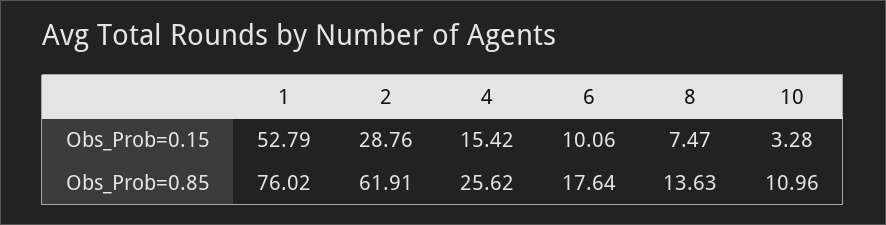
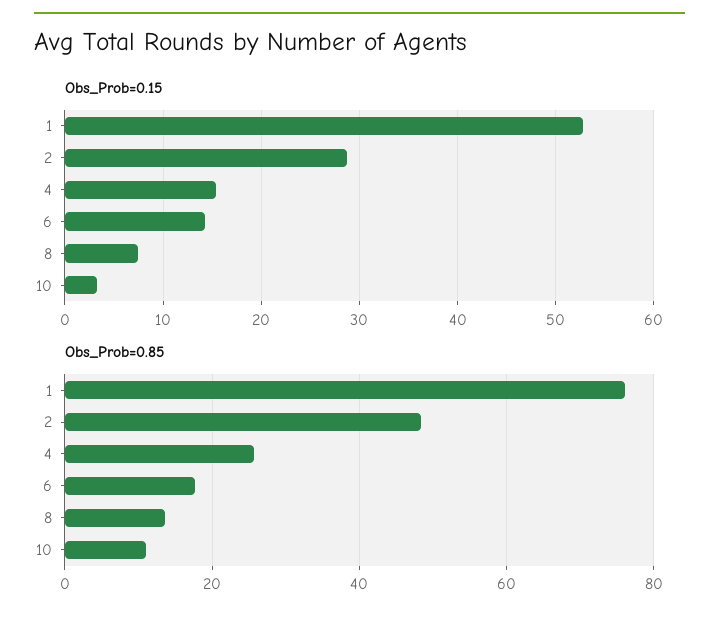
Obs_Prob=0.15, 6: 10.06 -> 14
Obs_Prob=0.85, 2: 61.91 -> 48

